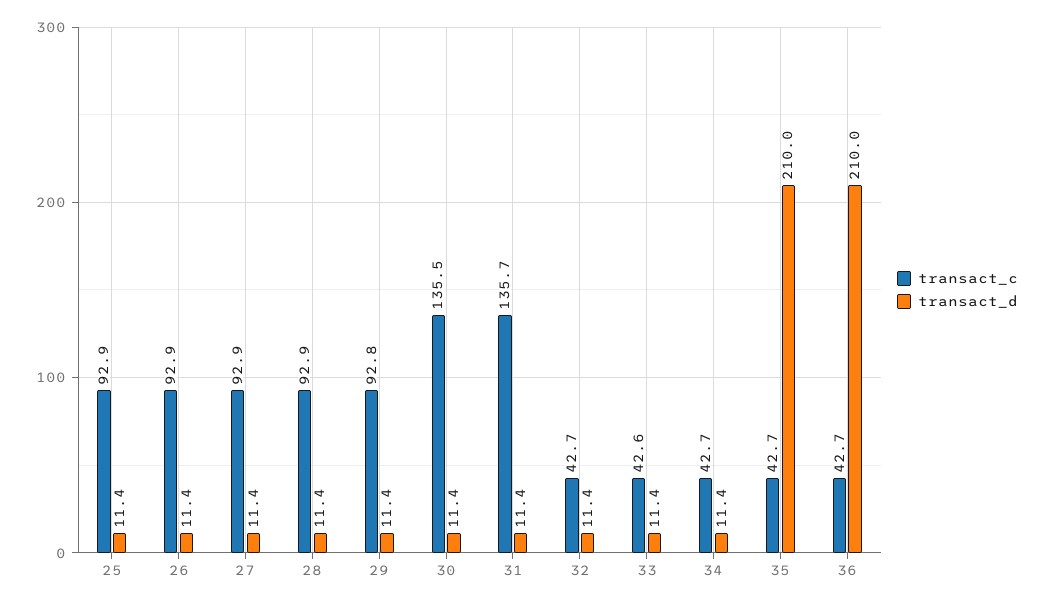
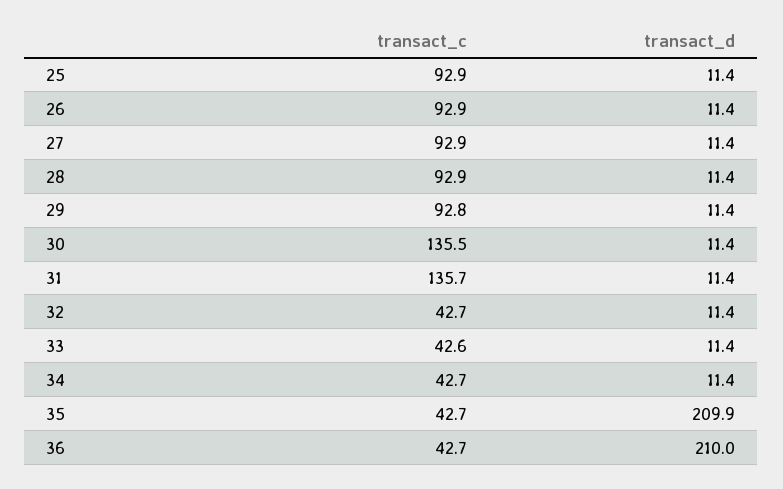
transact_d, 35: 210 -> 209.9

